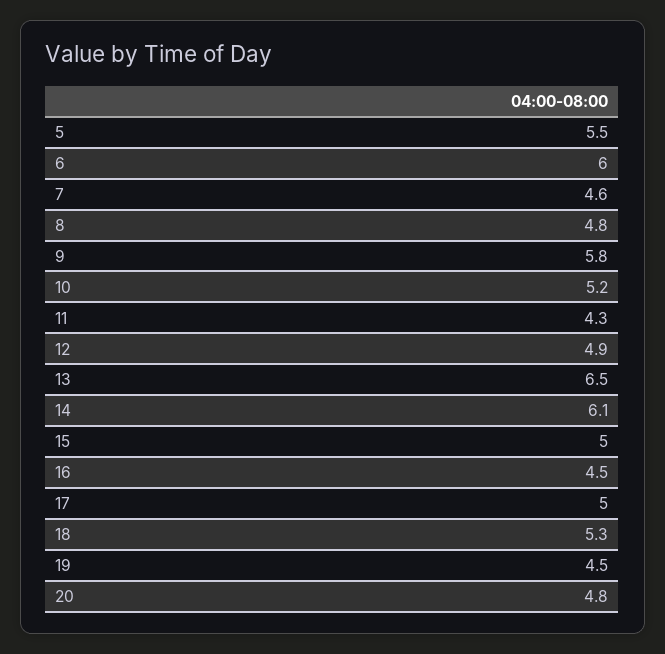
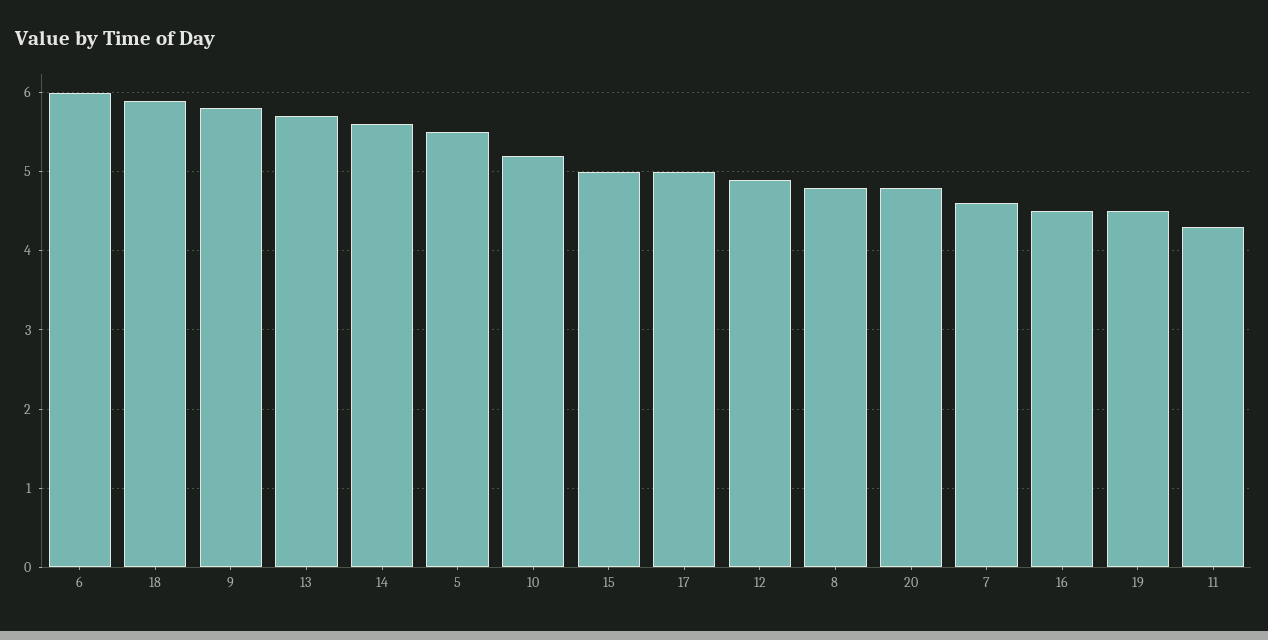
13: 6.5 -> 5.7
14: 6.1 -> 5.6
18: 5.3 -> 5.9

